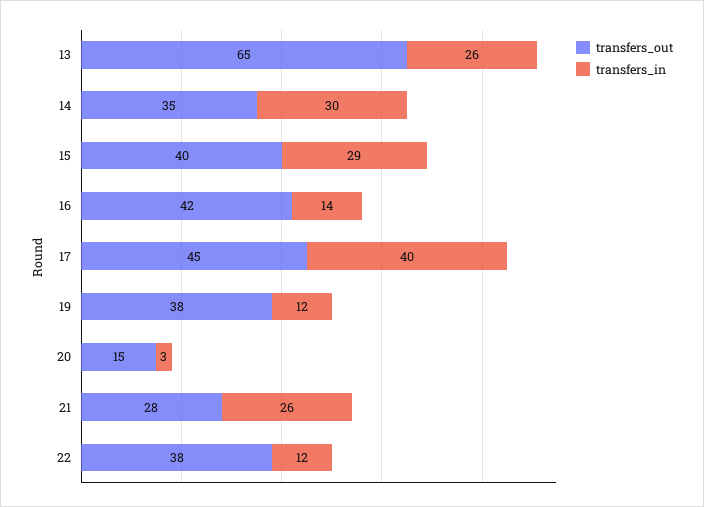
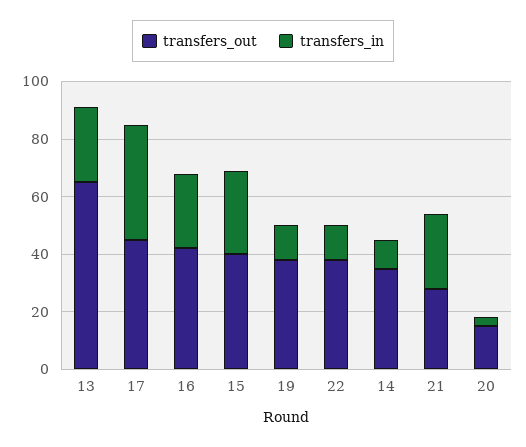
transfers_in, 14: 30 -> 10
transfers_in, 16: 14 -> 25

